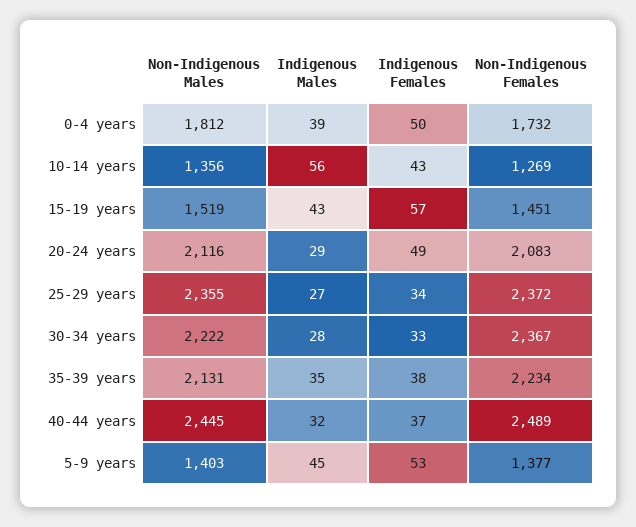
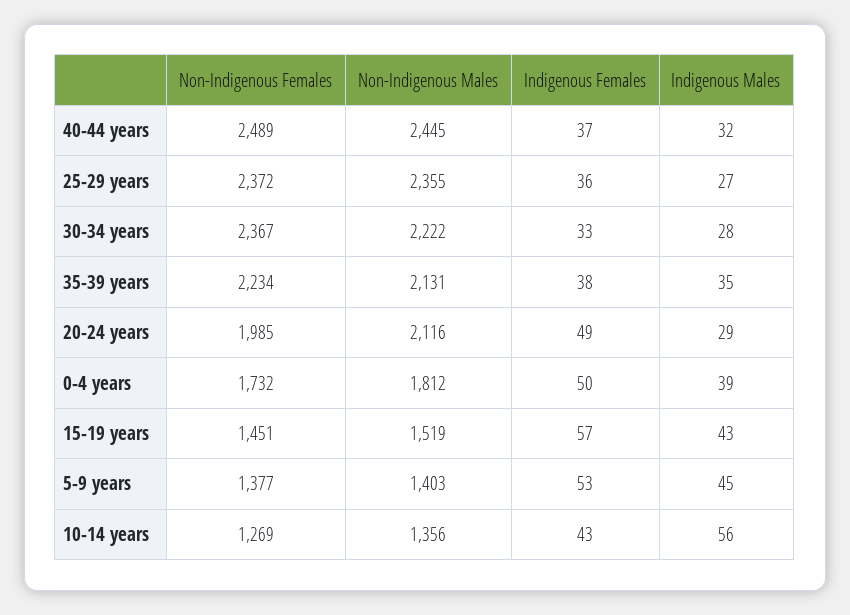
Non-Indigenous Females, 20-24 years: 2083 -> 1985
Indigenous Females, 25-29 years: 34 -> 36

